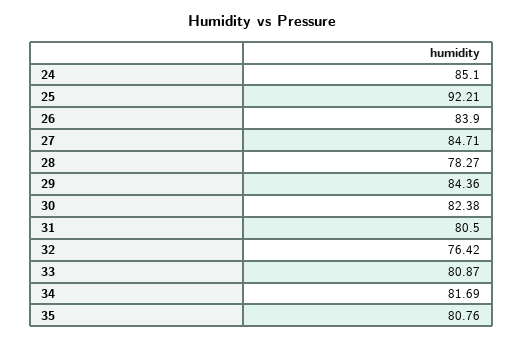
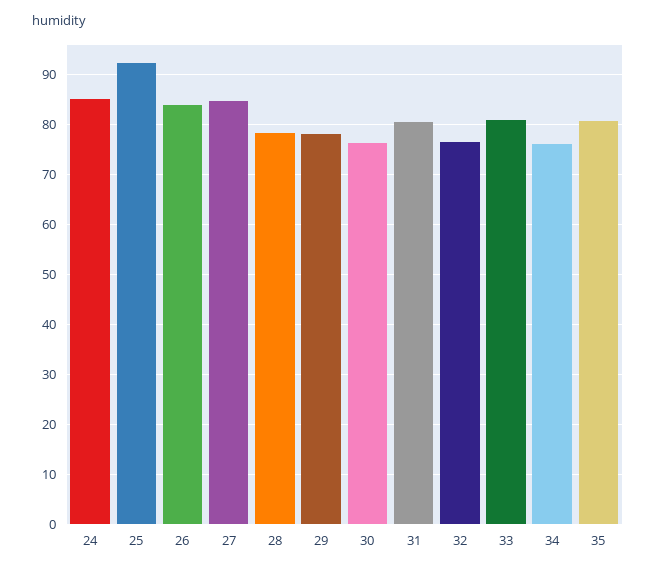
29: 84.36 -> 78
30: 82.38 -> 76
34: 81.69 -> 76

